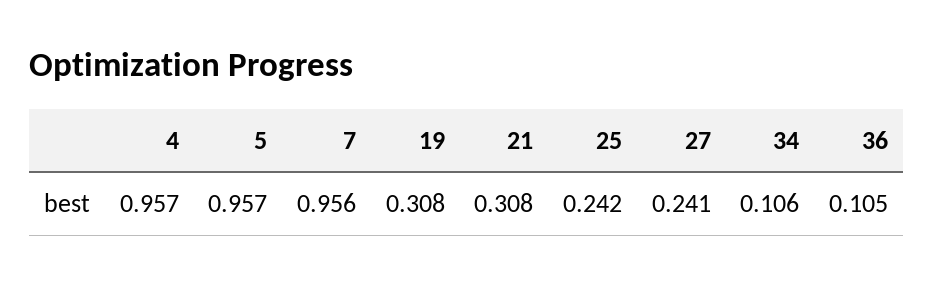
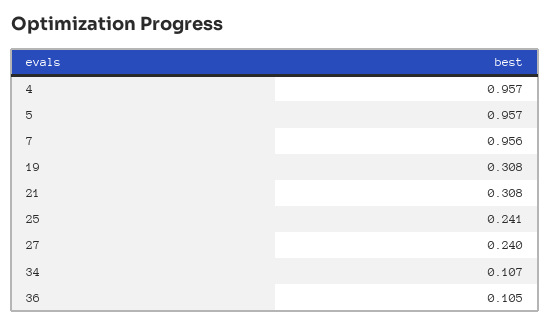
25: 0.242 -> 0.241
27: 0.241 -> 0.24
34: 0.106 -> 0.107

